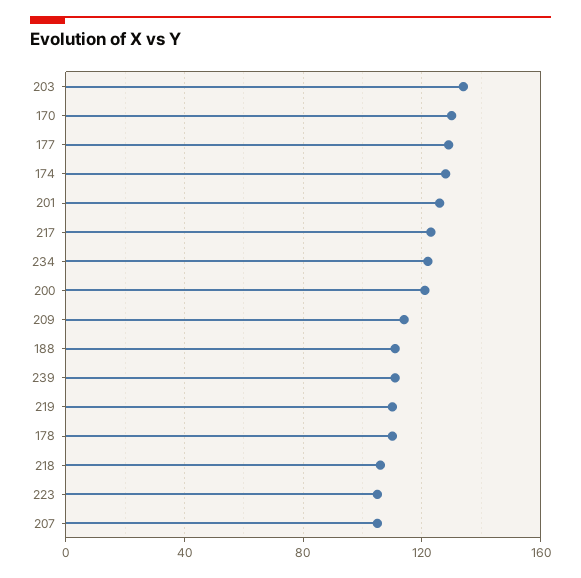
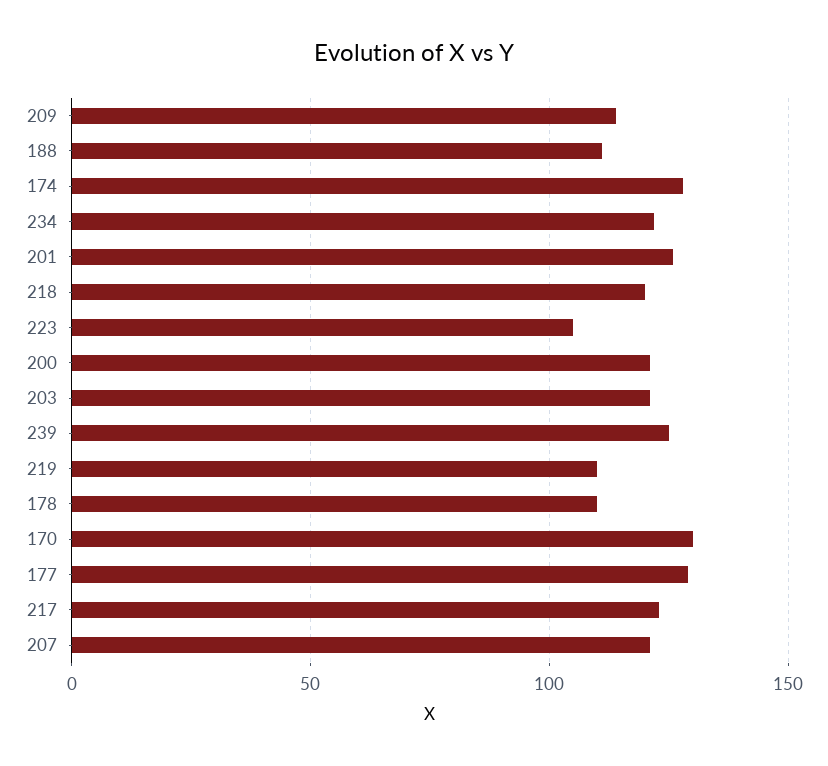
203: 135 -> 120
239: 110 -> 125
218: 105 -> 120
207: 105 -> 120

